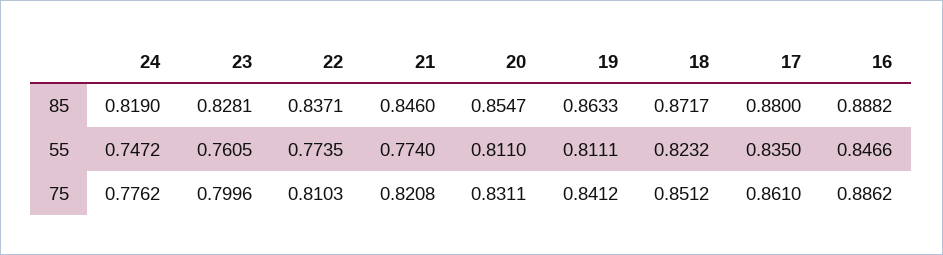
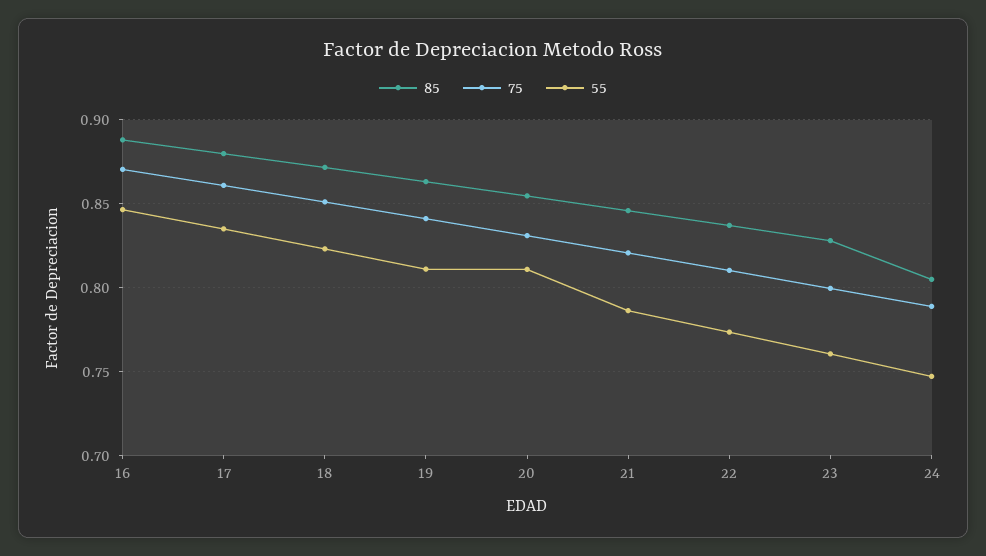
85, 24: 0.819 -> 0.805
55, 21: 0.774 -> 0.785
75, 24: 0.7762 -> 0.79
75, 16: 0.8862 -> 0.87

